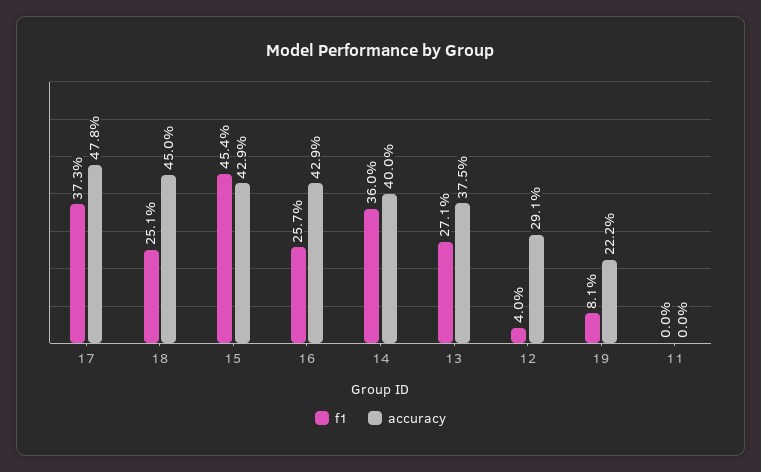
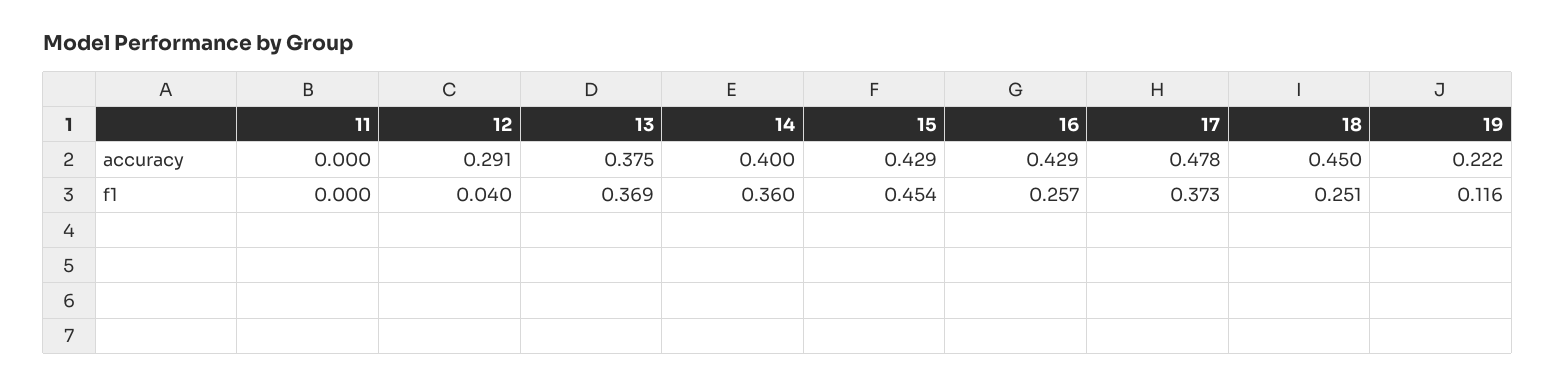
f1, 13: 0.271 -> 0.369
f1, 19: 0.081 -> 0.116

